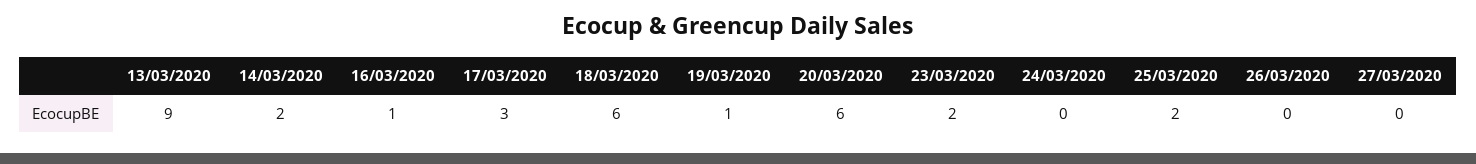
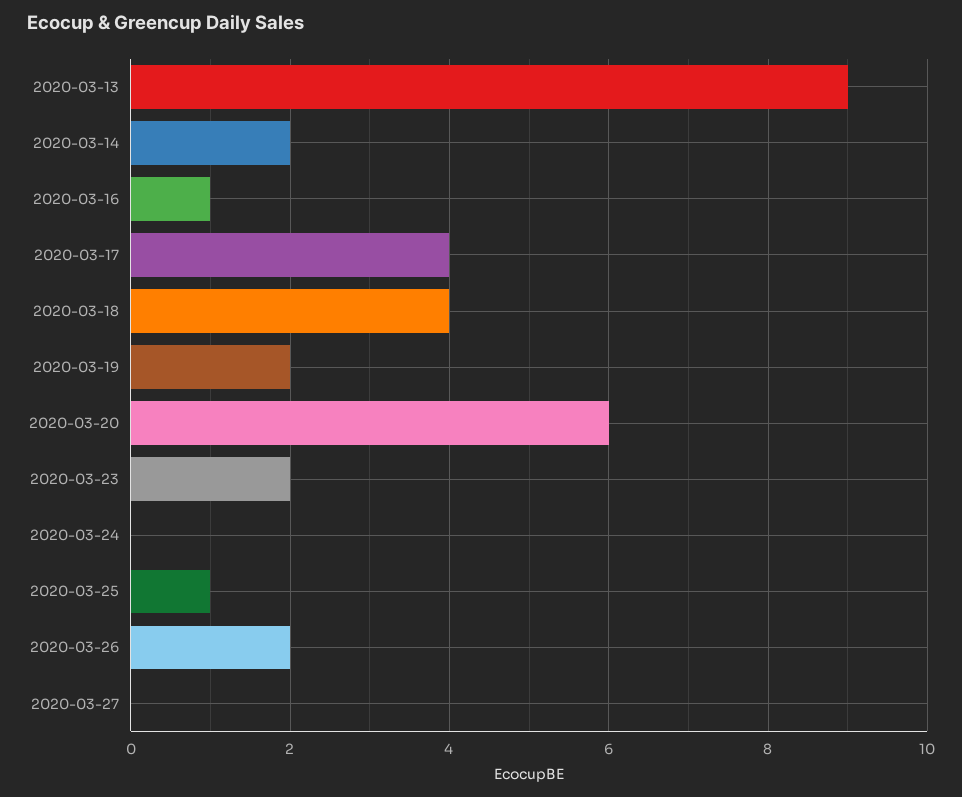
17/03/2020: 3 -> 4
18/03/2020: 6 -> 4
19/03/2020: 1 -> 2
25/03/2020: 2 -> 1
26/03/2020: 0 -> 2

